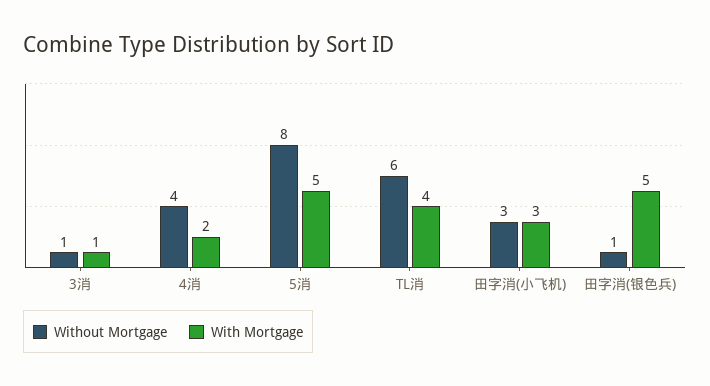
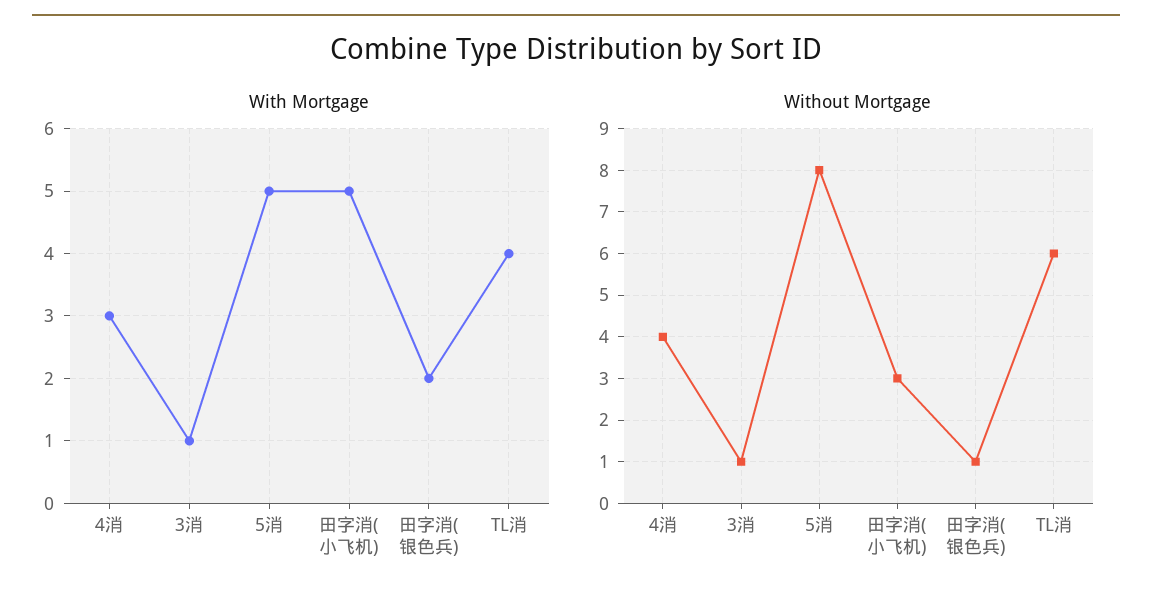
With Mortgage, 4消: 2 -> 3
With Mortgage, 田字消(小飞机): 3 -> 5
With Mortgage, 田字消(银色兵): 5 -> 2

